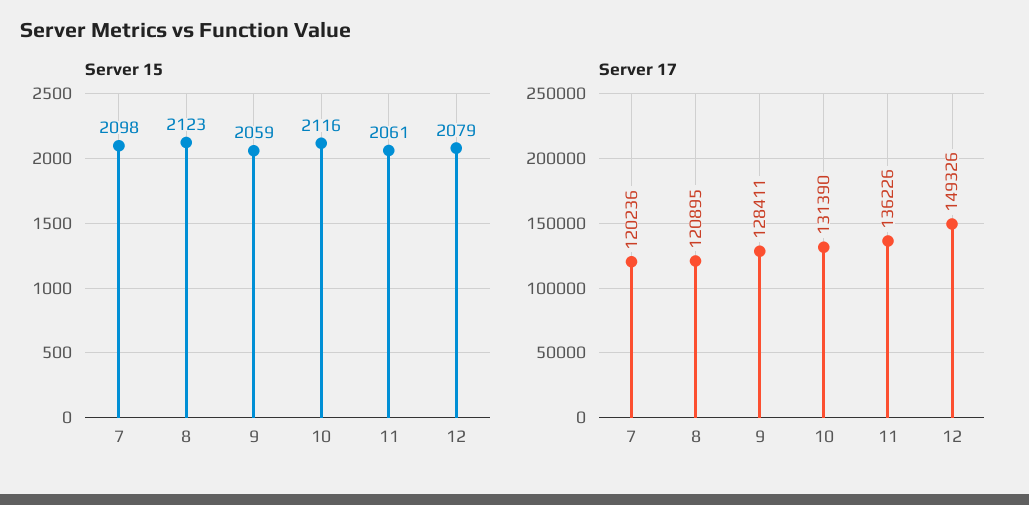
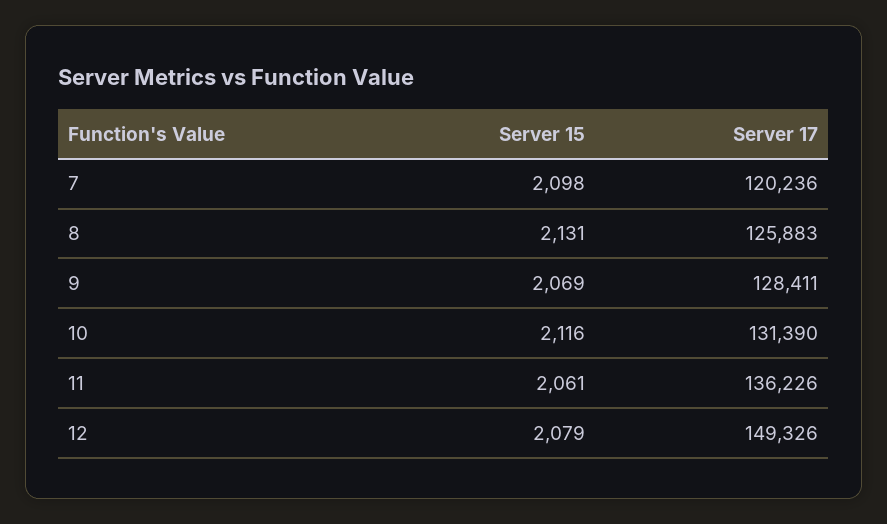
Server 15, 8: 2123 -> 2131
Server 15, 9: 2059 -> 2069
Server 17, 8: 120895 -> 125883

